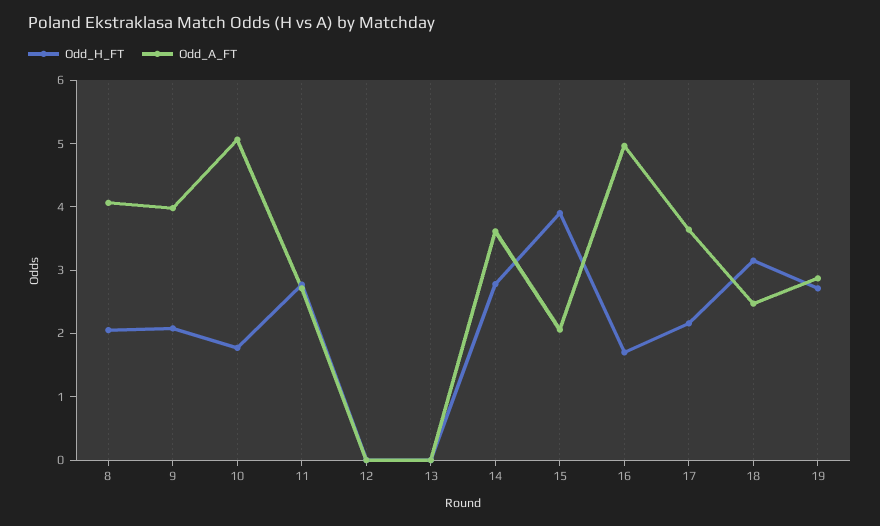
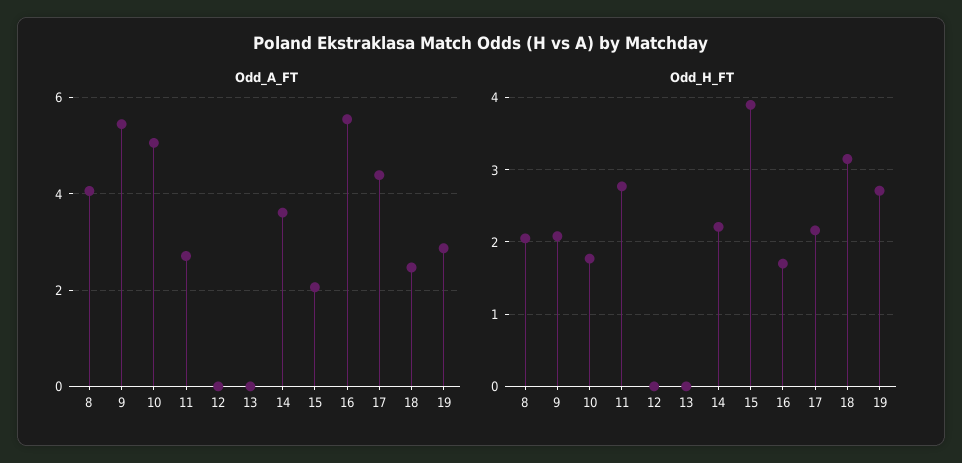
Odd_A_FT, 9: 4 -> 5.4
Odd_H_FT, 14: 2.8 -> 2.2
Odd_A_FT, 16: 5 -> 5.6
Odd_A_FT, 17: 3.6 -> 4.4

